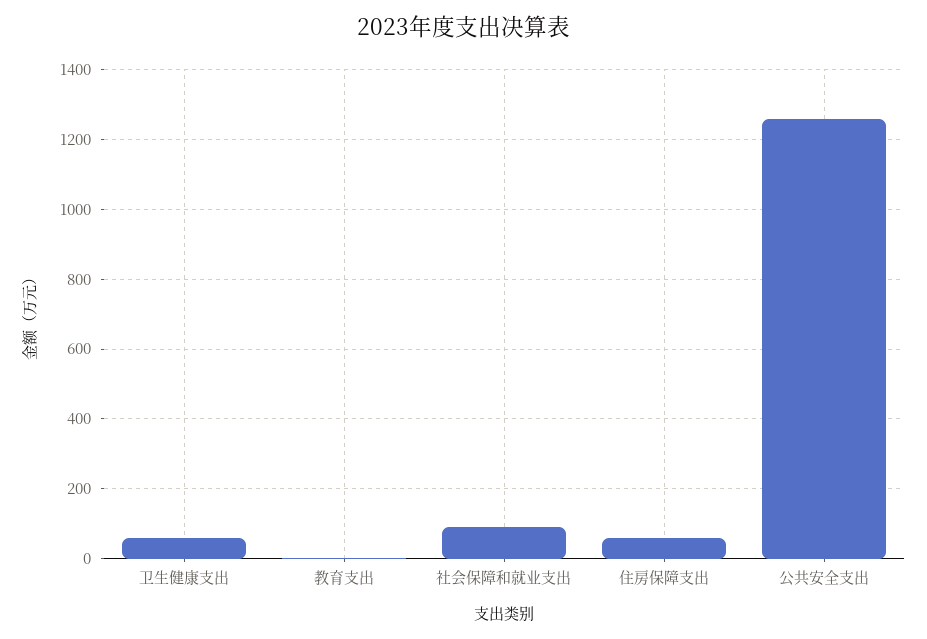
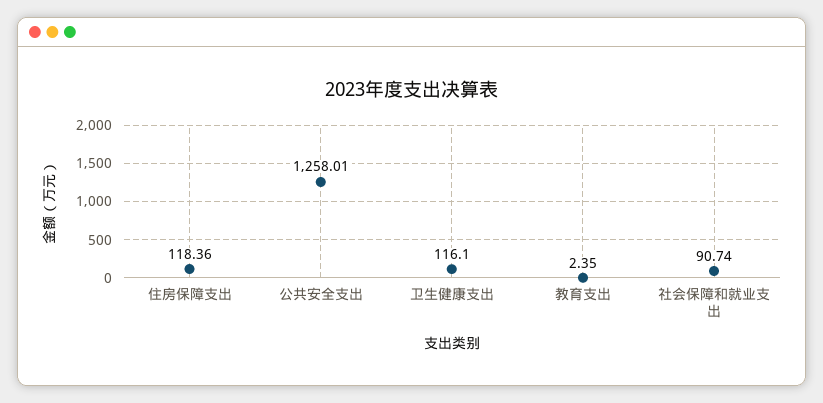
卫生健康支出: 60 -> 116.1
住房保障支出: 60 -> 118.36

